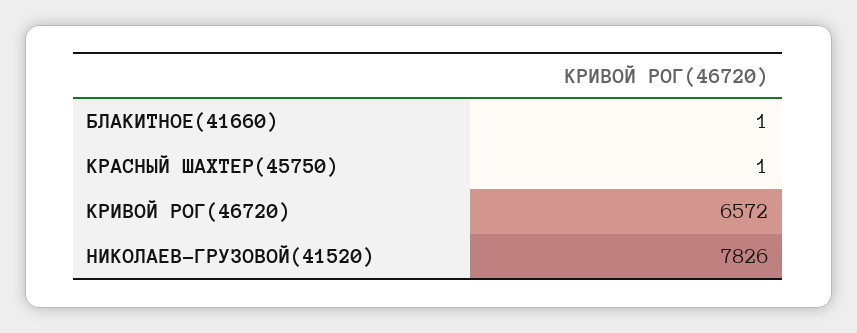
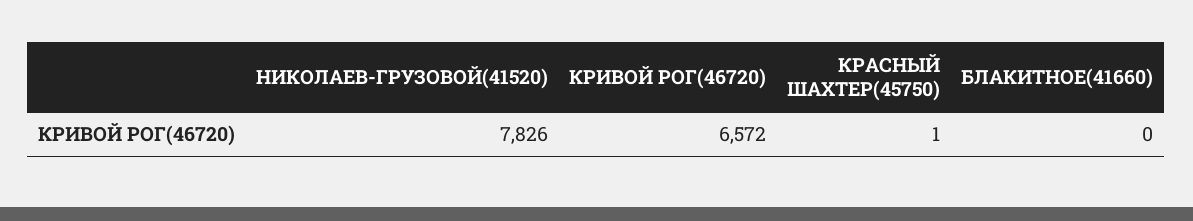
БЛАКИТНОЕ(41660): 1 -> 0

